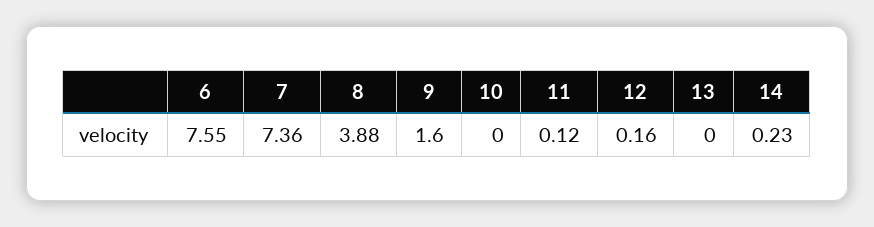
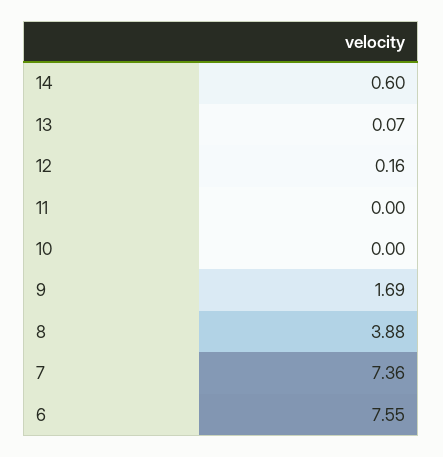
9: 1.6 -> 1.69
11: 0.12 -> 0
13: 0 -> 0.07
14: 0.23 -> 0.6

